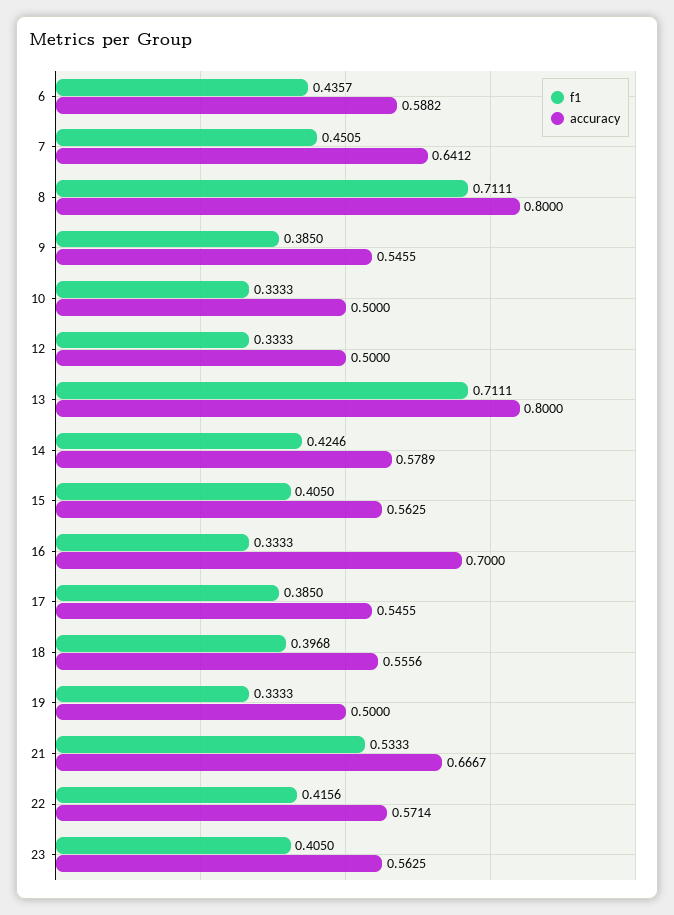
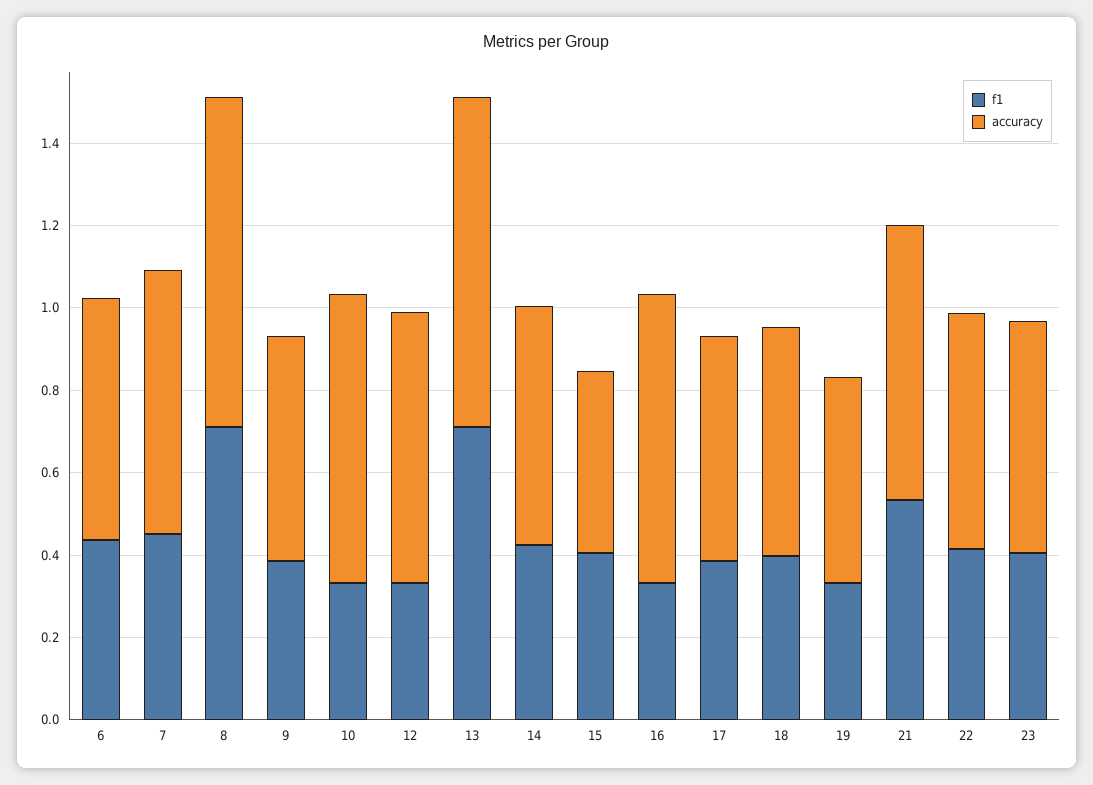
accuracy, 10: 0.5 -> 0.7
accuracy, 12: 0.5 -> 0.65
accuracy, 15: 0.5625 -> 0.45

